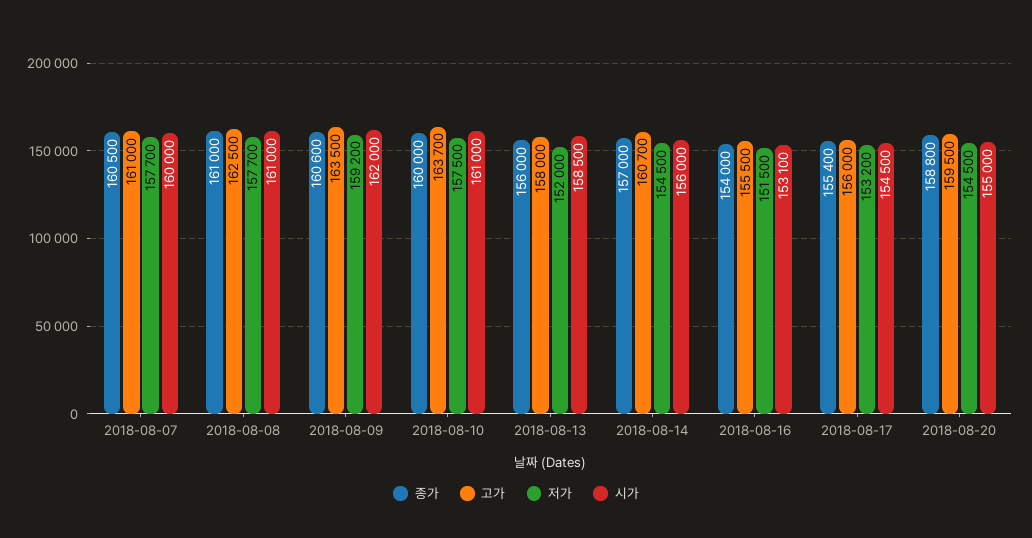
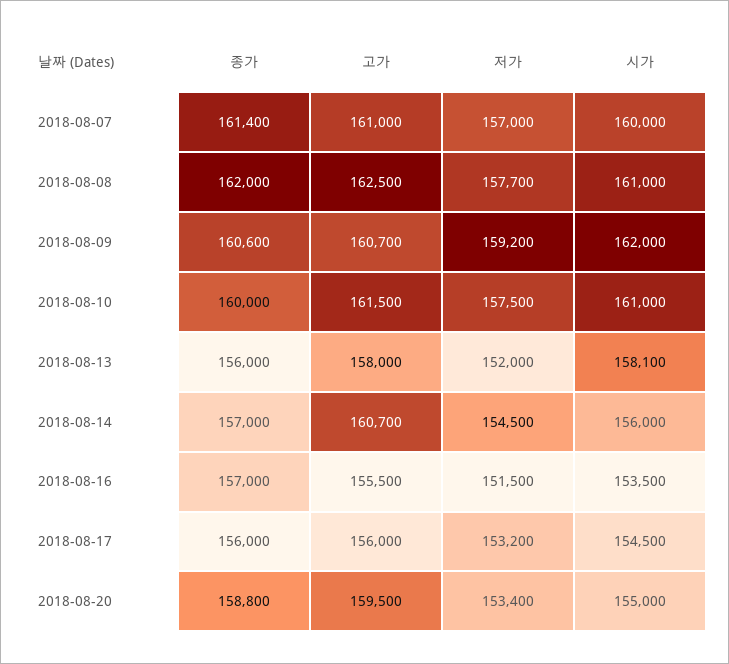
종가, 2018-08-07: 160500 -> 161400
저가, 2018-08-07: 157700 -> 157000
종가, 2018-08-08: 161000 -> 162000
고가, 2018-08-09: 163500 -> 160700
고가, 2018-08-10: 163700 -> 161500
시가, 2018-08-13: 158500 -> 158100
종가, 2018-08-16: 154000 -> 157000
시가, 2018-08-16: 153100 -> 153500
종가, 2018-08-17: 155400 -> 156000
저가, 2018-08-20: 154500 -> 153400

